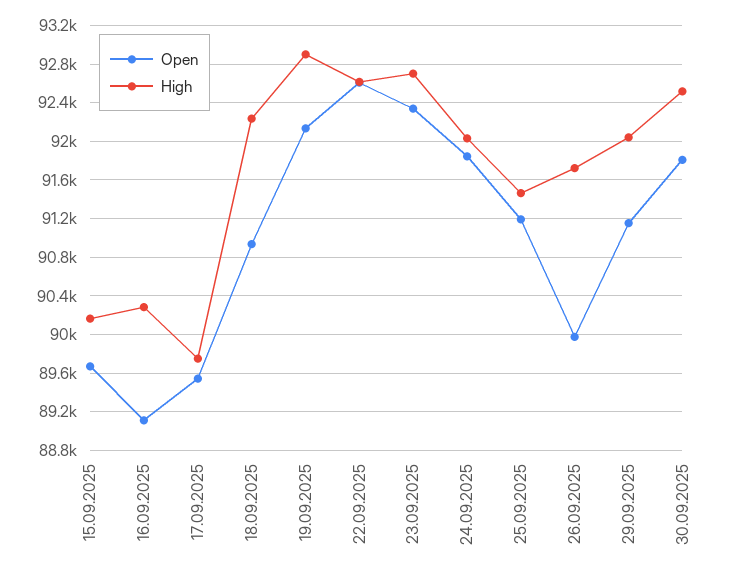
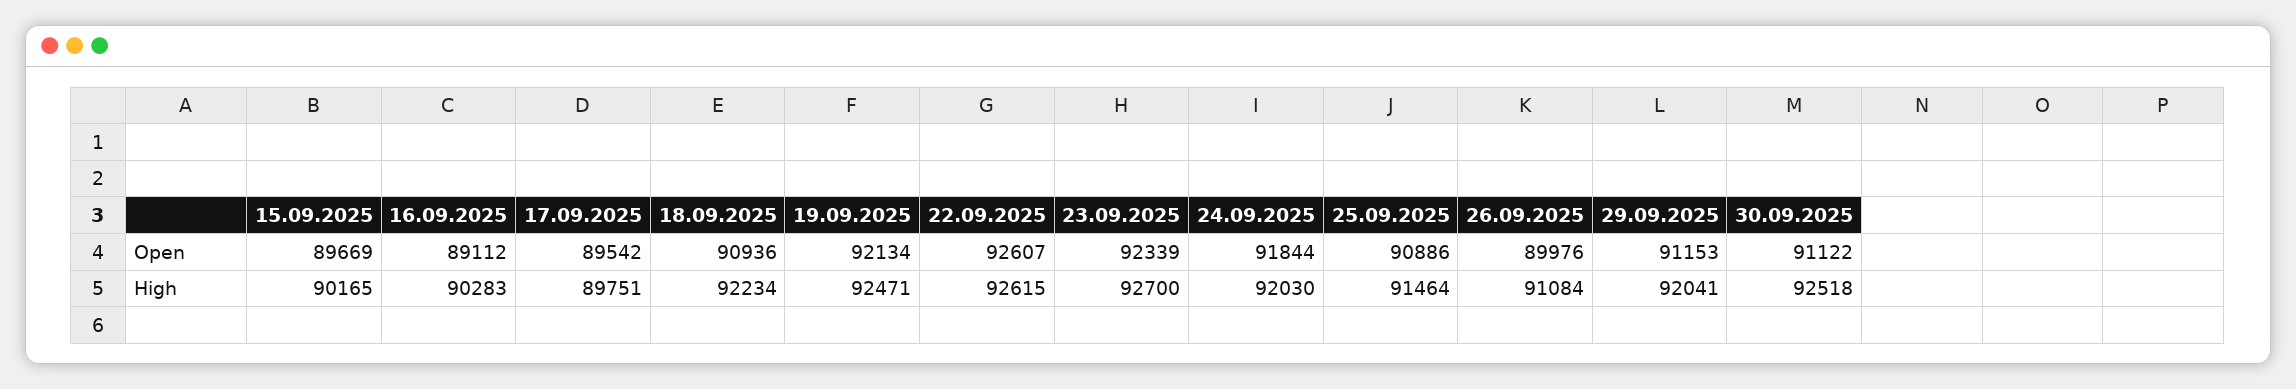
High, 19.09.2025: 92900 -> 92471
Open, 25.09.2025: 91200 -> 90886
High, 26.09.2025: 91700 -> 91084
Open, 30.09.2025: 91800 -> 91122

